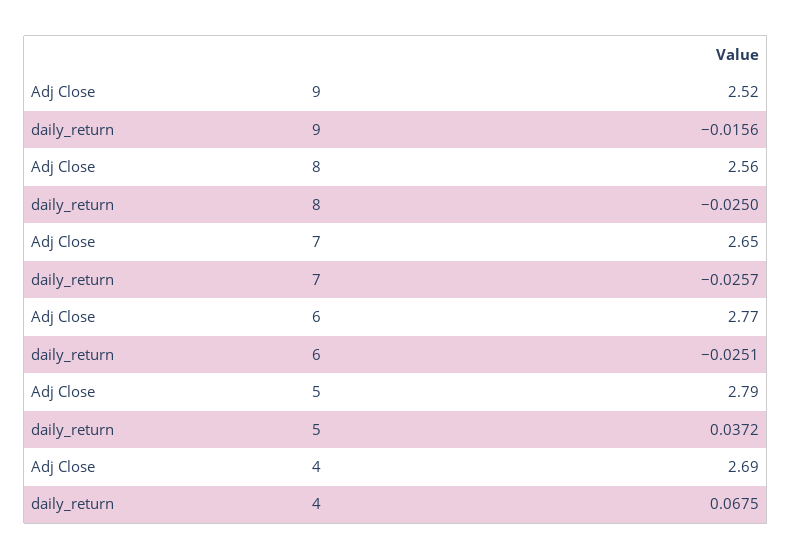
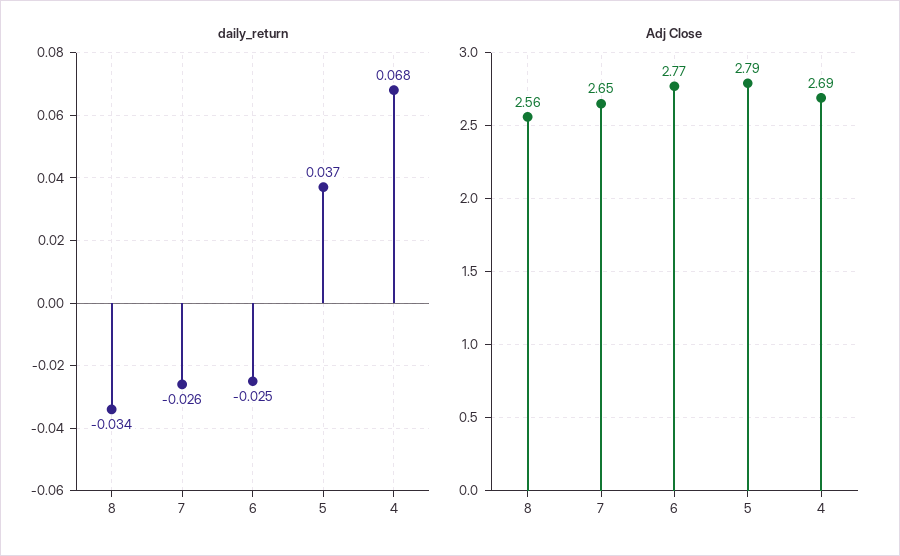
Adj Close, 9: 2.52 -> none
daily_return, 9: -0.0156 -> none
daily_return, 8: -0.025 -> -0.034

